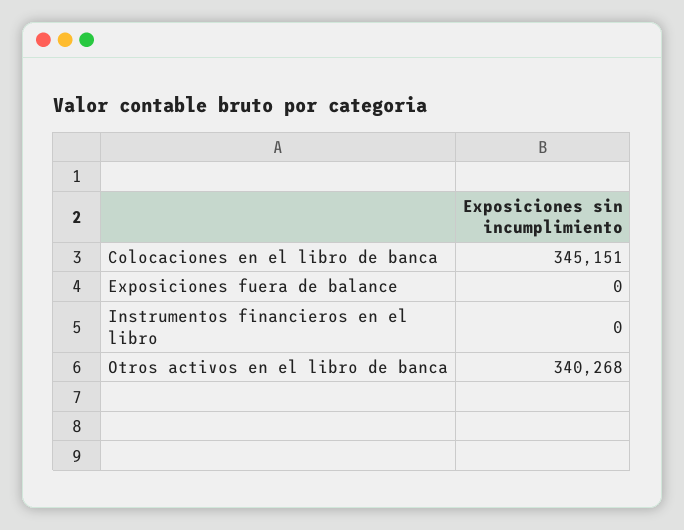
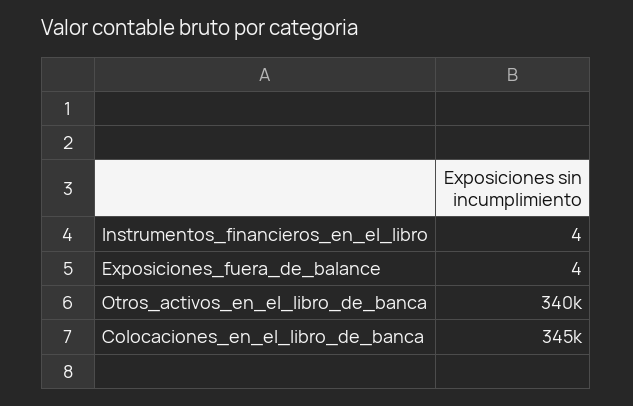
Exposiciones fuera de balance: 0 -> 4
Instrumentos financieros en el libro: 0 -> 4

